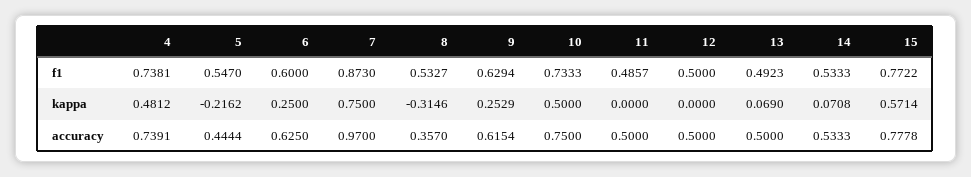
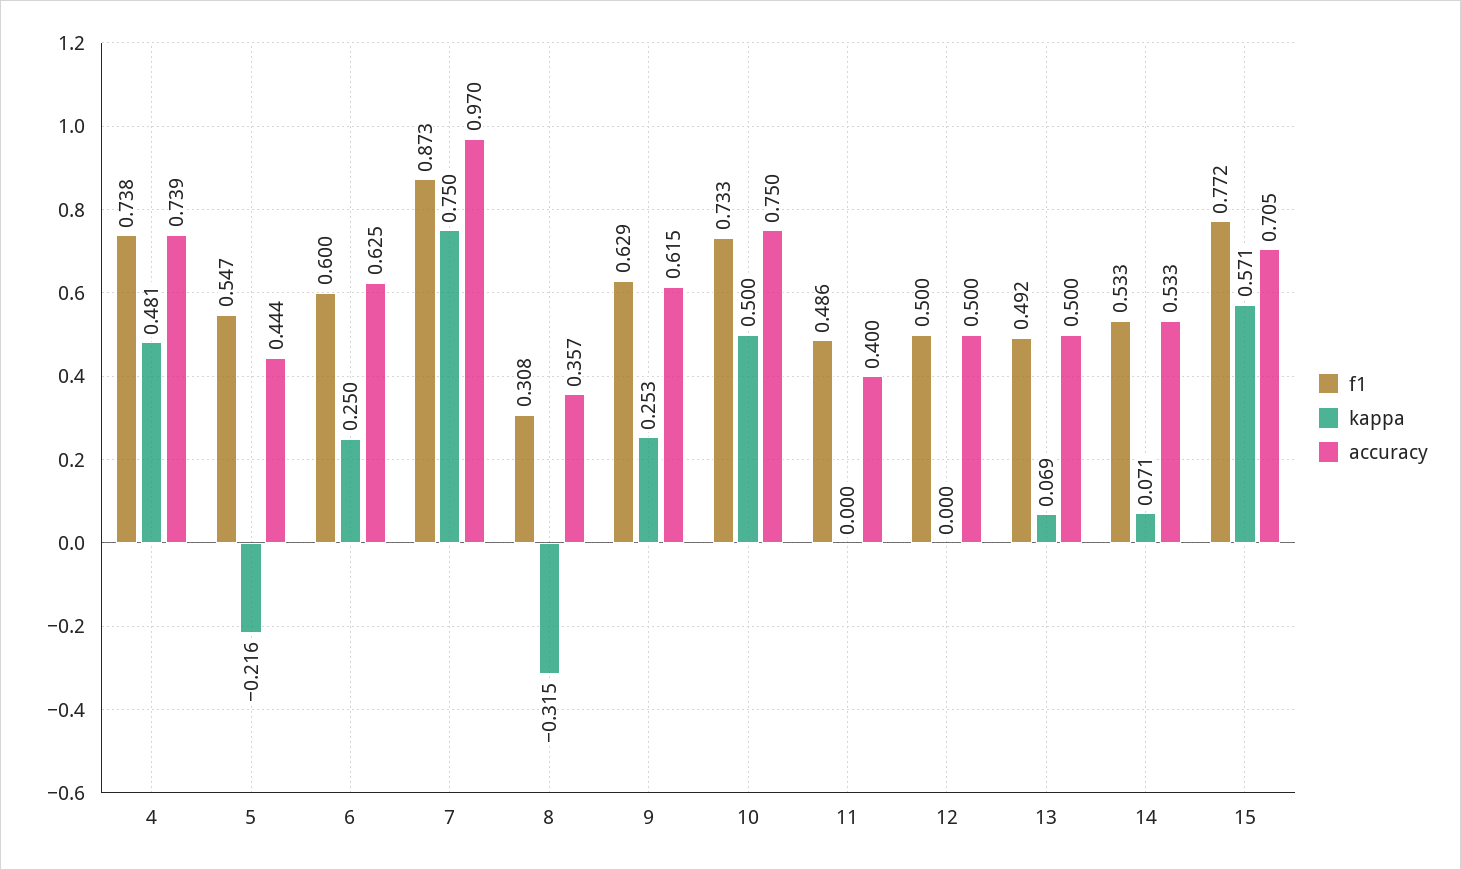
f1, 8: 0.5327 -> 0.308
accuracy, 11: 0.5 -> 0.4
accuracy, 15: 0.7778 -> 0.705

